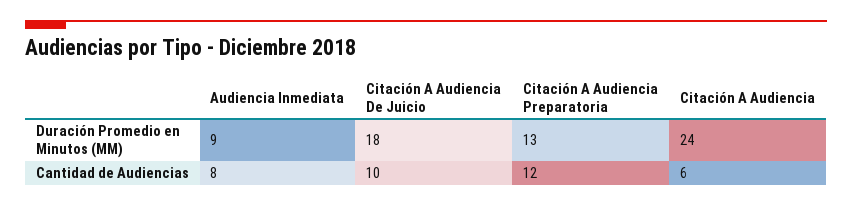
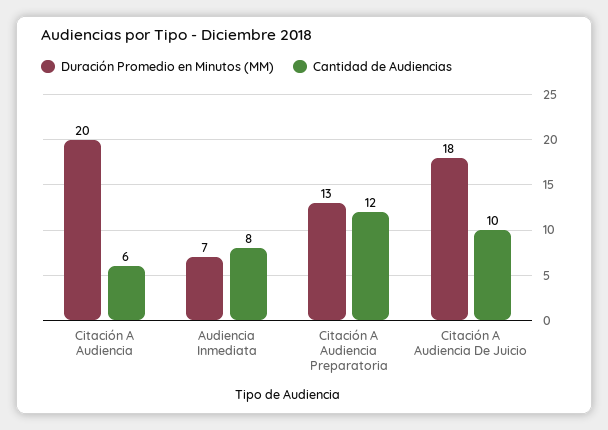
Duración Promedio en Minutos (MM), Audiencia Inmediata: 9 -> 7
Duración Promedio en Minutos (MM), Citación A Audiencia: 24 -> 20

